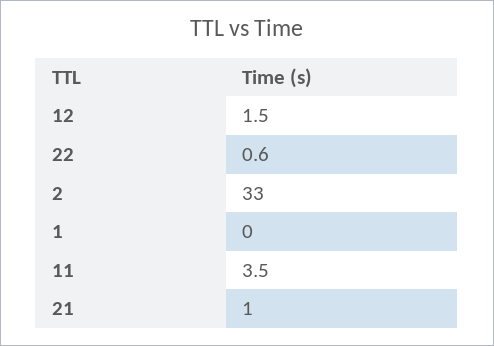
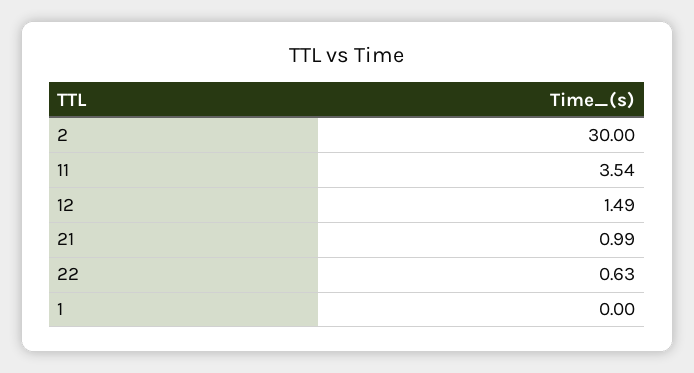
2: 33 -> 30

